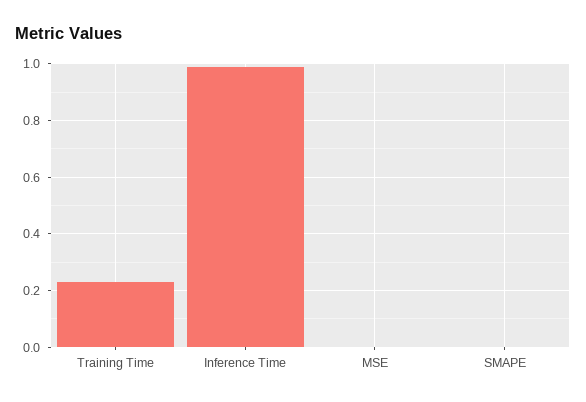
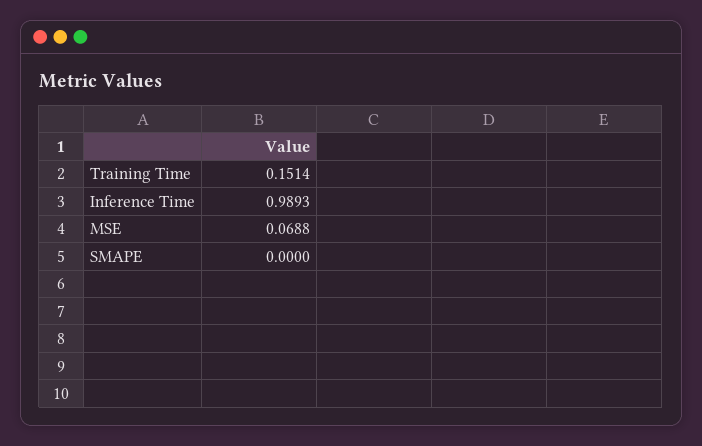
Training Time: 0.225 -> 0.1514
MSE: 0 -> 0.0688

